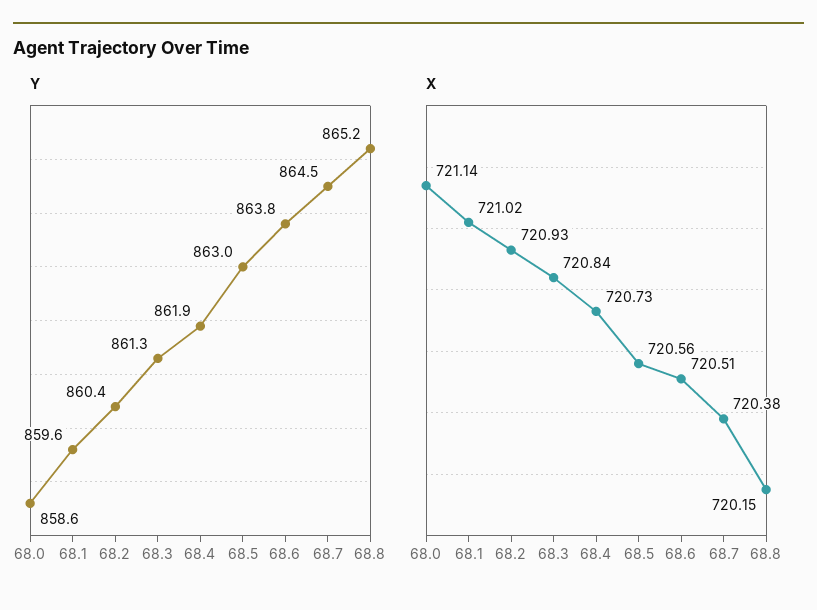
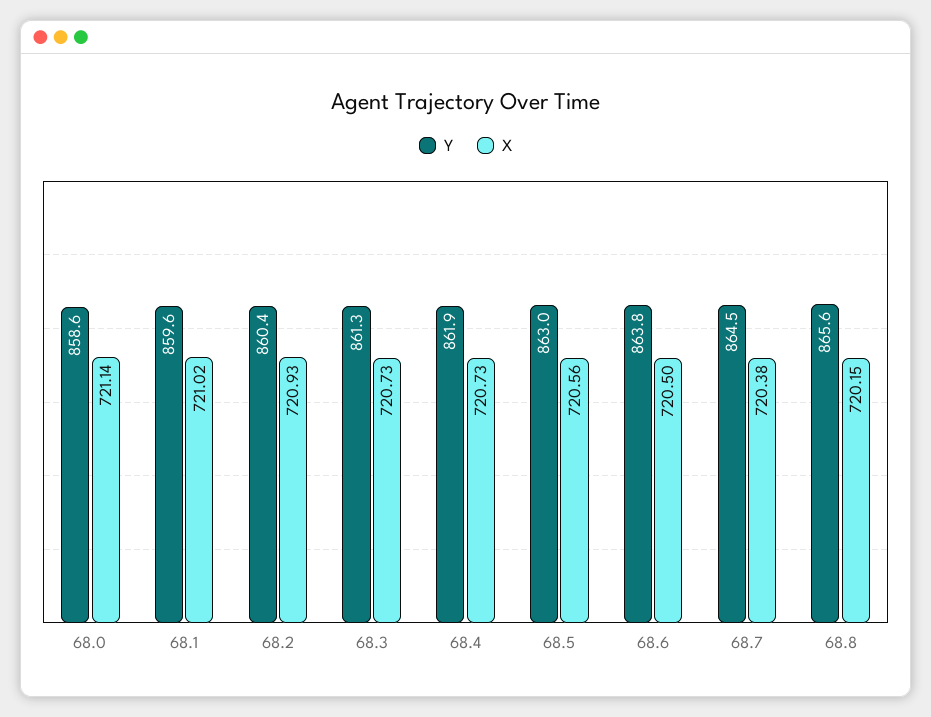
Y, 68.8: 865.2 -> 865.6
X, 68.3: 720.84 -> 720.73
X, 68.6: 720.51 -> 720.5

